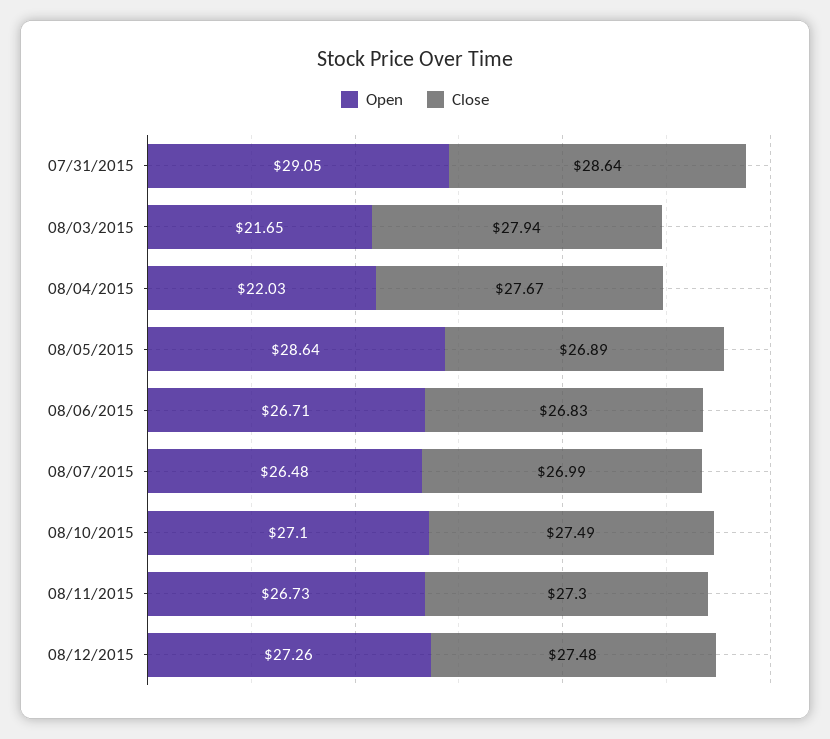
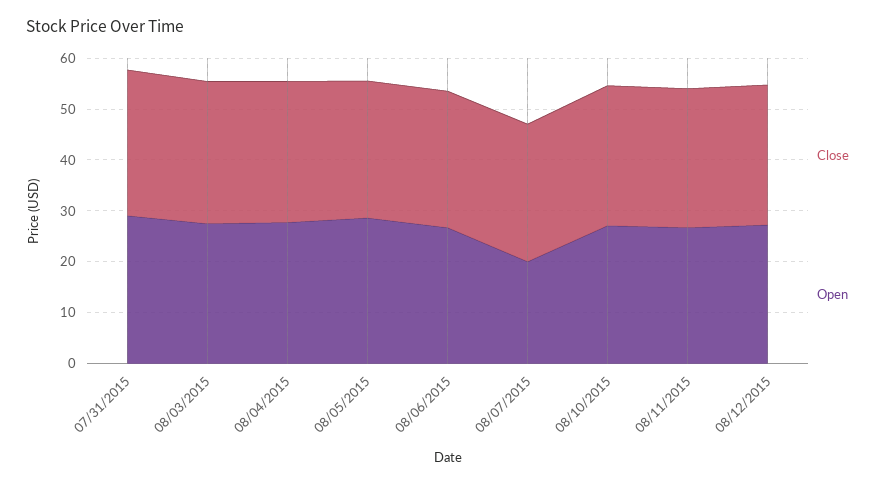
Open, 08/03/2015: 21.65 -> 28
Open, 08/04/2015: 22.03 -> 28
Open, 08/07/2015: 26.48 -> 20

